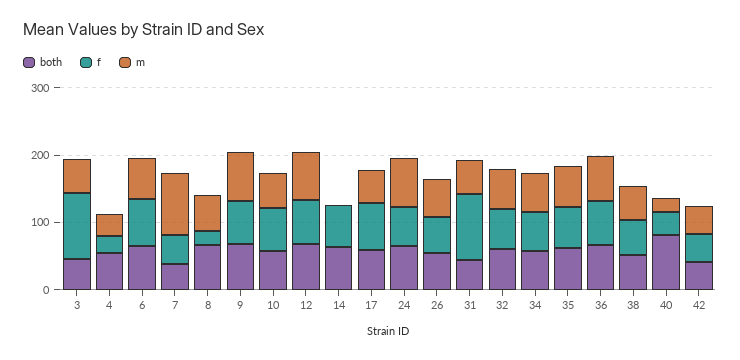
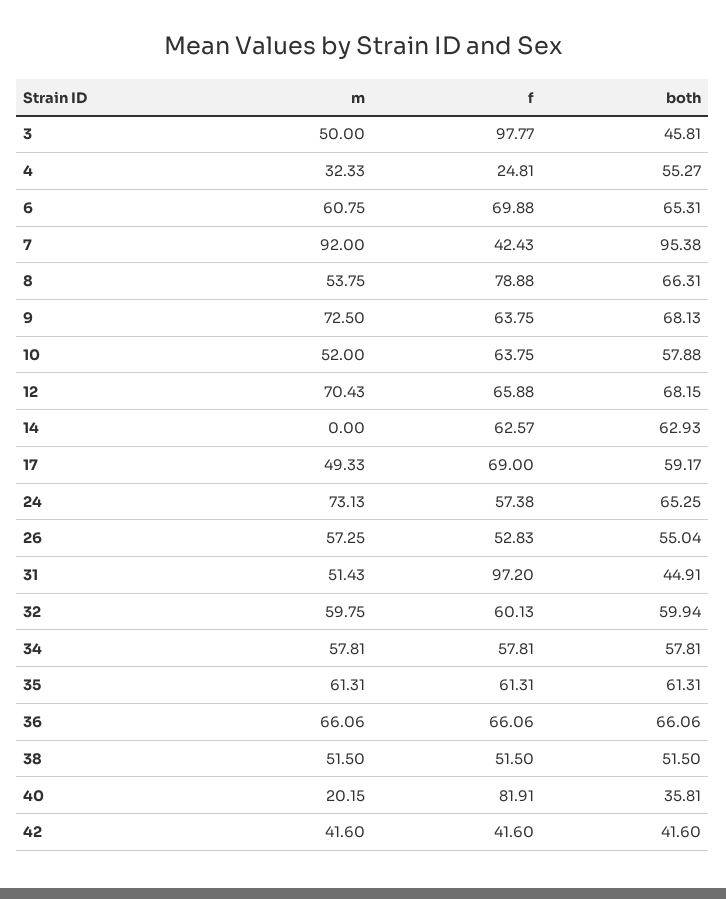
both, 7: 40 -> 95.38
f, 8: 20 -> 78.88
both, 40: 80 -> 35.81
f, 40: 40 -> 81.91

